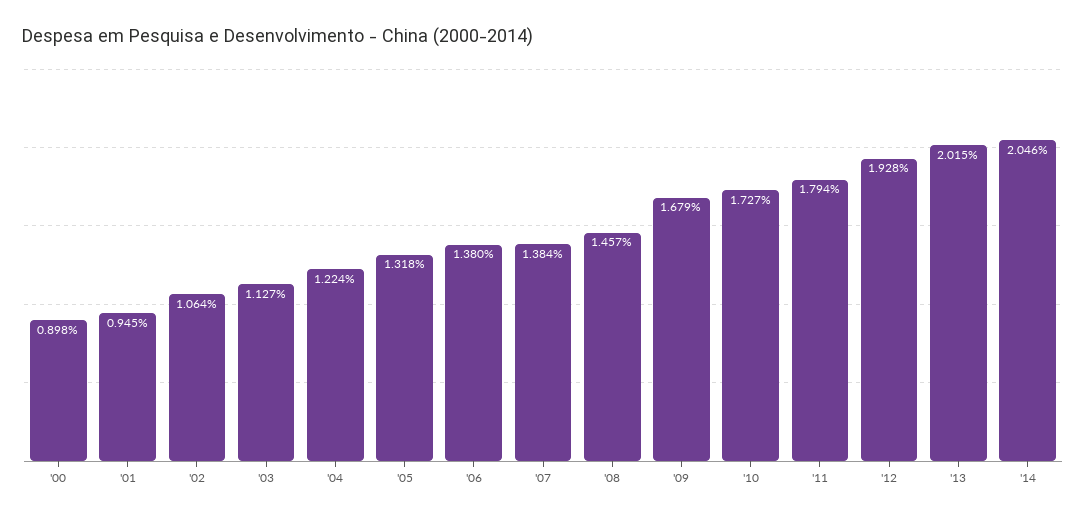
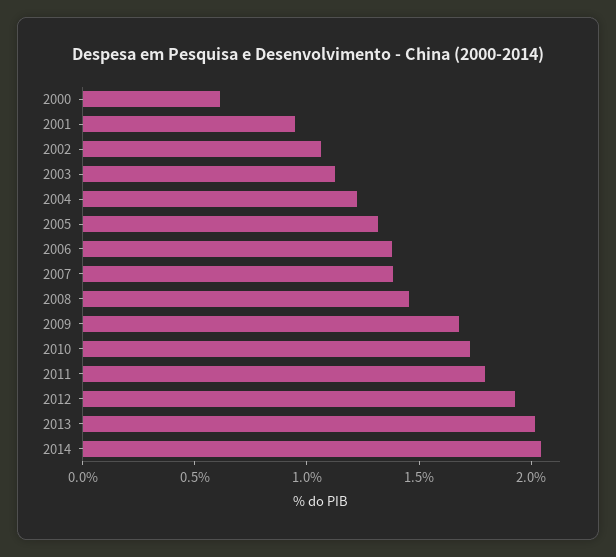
'00: 0.898 -> 0.6

